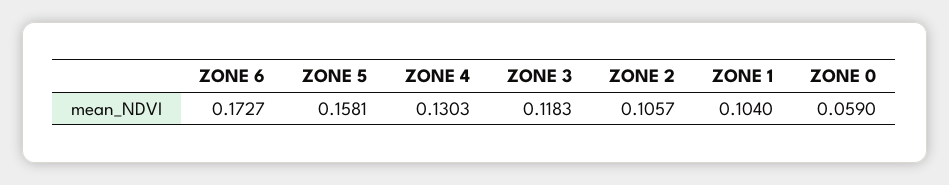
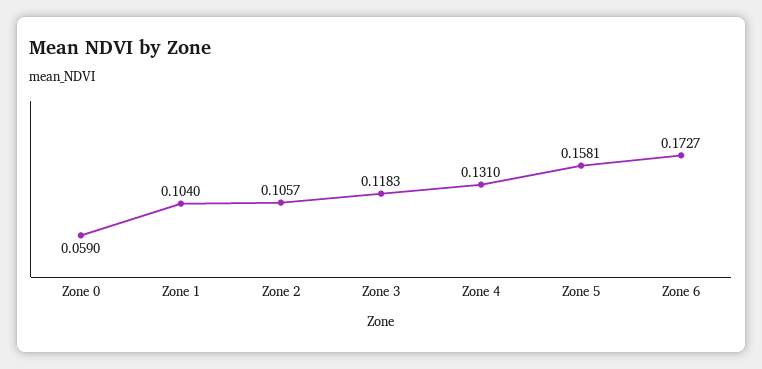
ZONE 4: 0.1303 -> 0.131

